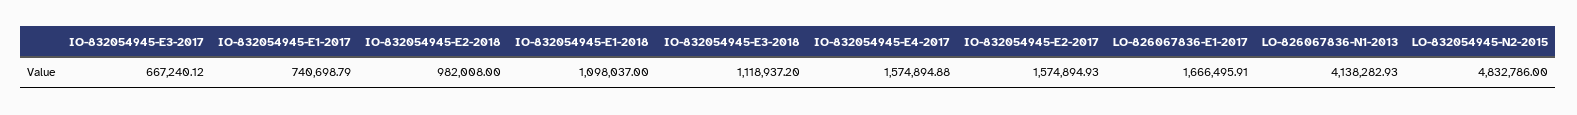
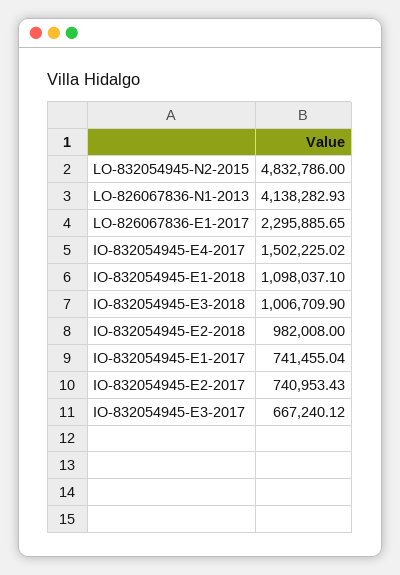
IO-832054945-E1-2017: 740698.79 -> 741455.04
IO-832054945-E1-2018: 1098037 -> 1098037.1
IO-832054945-E3-2018: 1118937.2 -> 1006709.9
IO-832054945-E4-2017: 1574894.88 -> 1502225.02
IO-832054945-E2-2017: 1574894.93 -> 740953.43
LO-826067836-E1-2017: 1666495.91 -> 2295885.65

